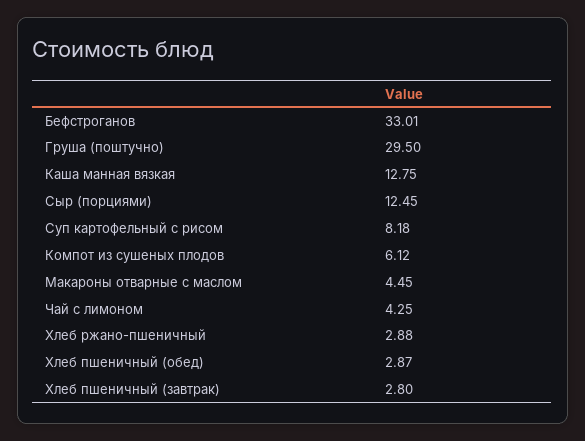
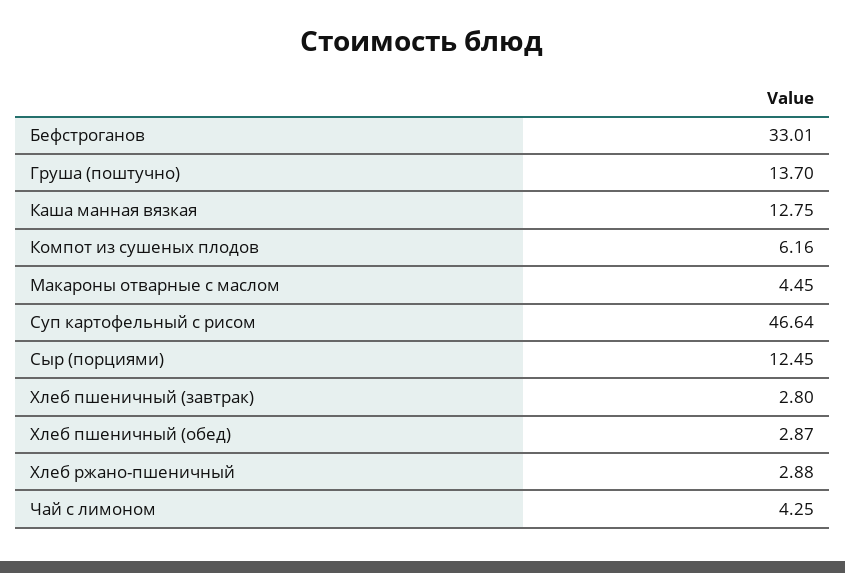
Груша (поштучно): 29.5 -> 13.7
Суп картофельный с рисом: 8.18 -> 46.64
Компот из сушеных плодов: 6.12 -> 6.16

